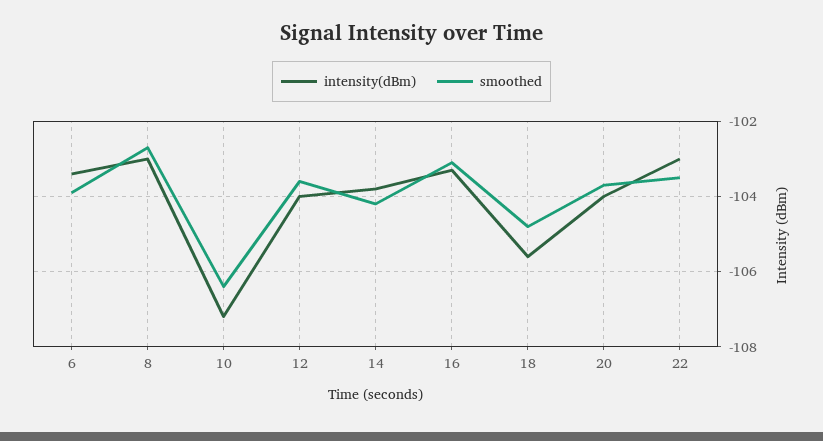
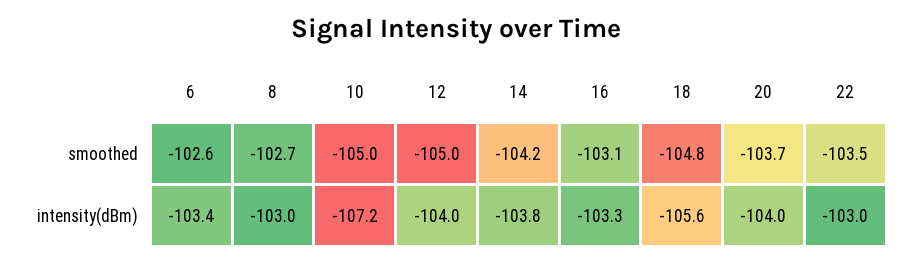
smoothed, 6: -104 -> -102.6
smoothed, 10: -106.5 -> -105
smoothed, 12: -103.5 -> -105

